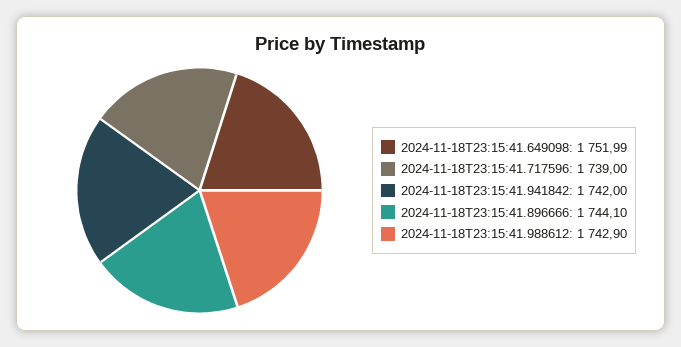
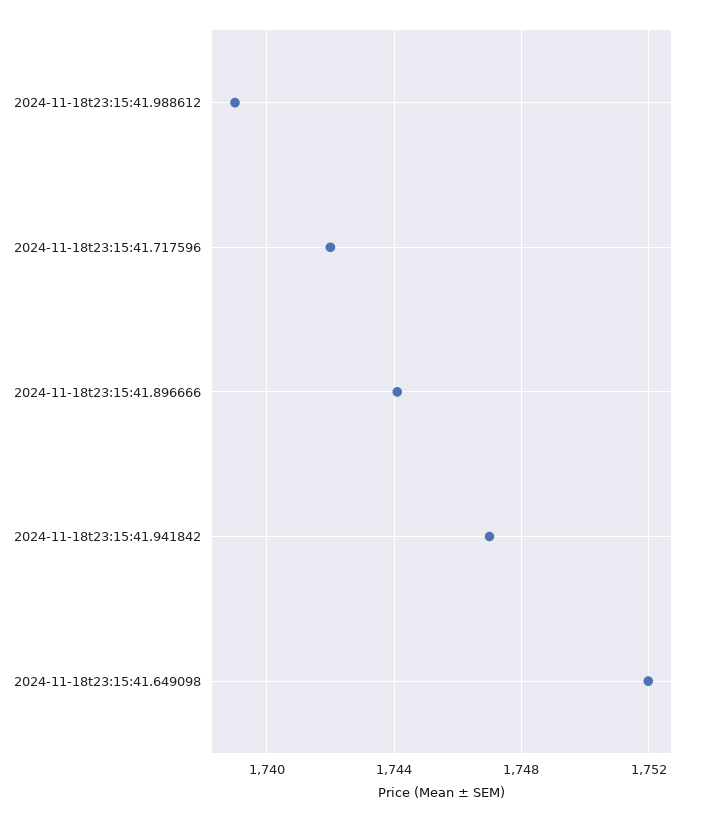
2024-11-18T23:15:41.717596: 1739 -> 1742
2024-11-18T23:15:41.941842: 1742 -> 1747
2024-11-18T23:15:41.988612: 1742.9 -> 1739

